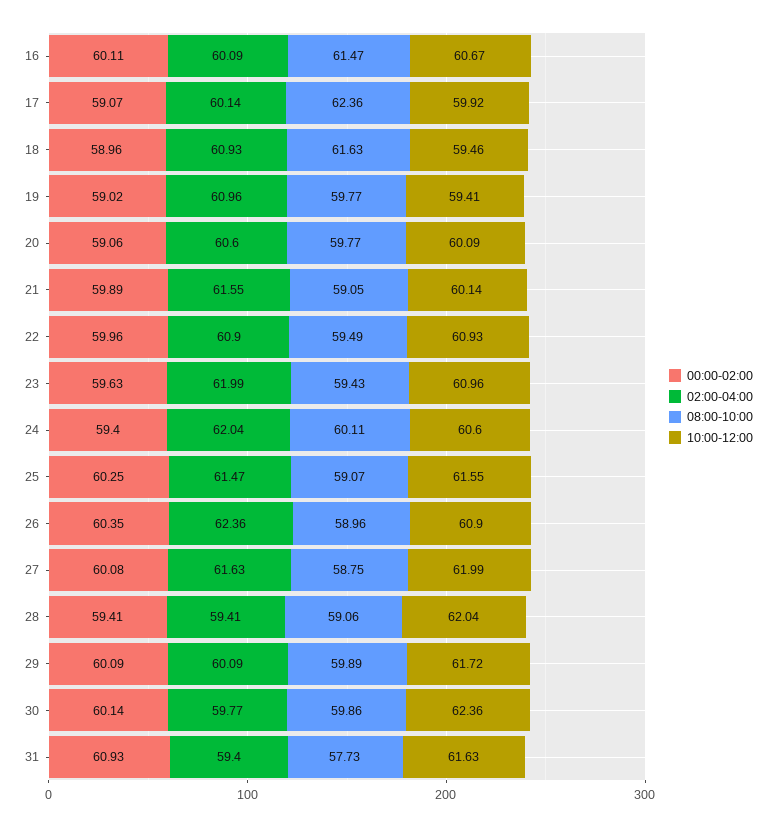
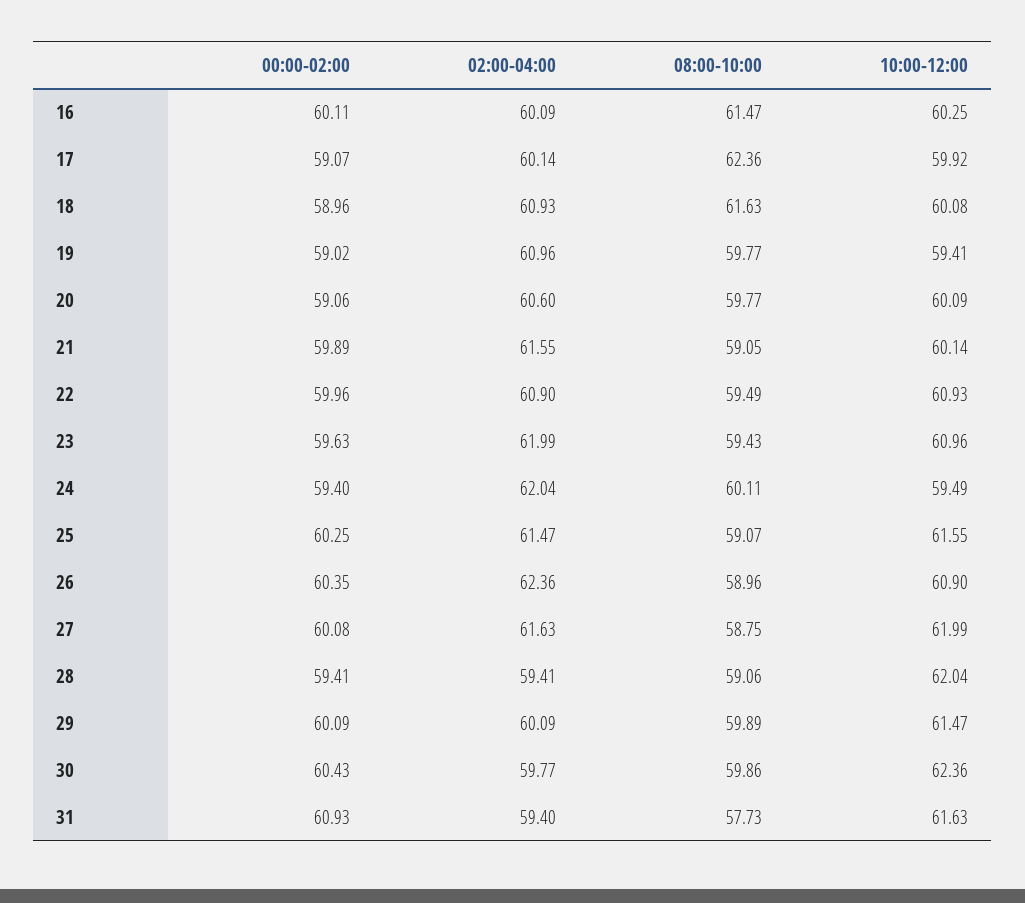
10:00-12:00, 16: 60.67 -> 60.25
10:00-12:00, 18: 59.46 -> 60.08
10:00-12:00, 24: 60.6 -> 59.49
10:00-12:00, 29: 61.72 -> 61.47
00:00-02:00, 30: 60.14 -> 60.43

